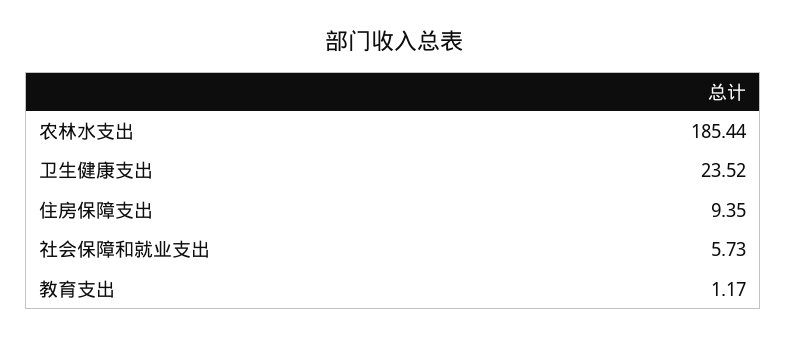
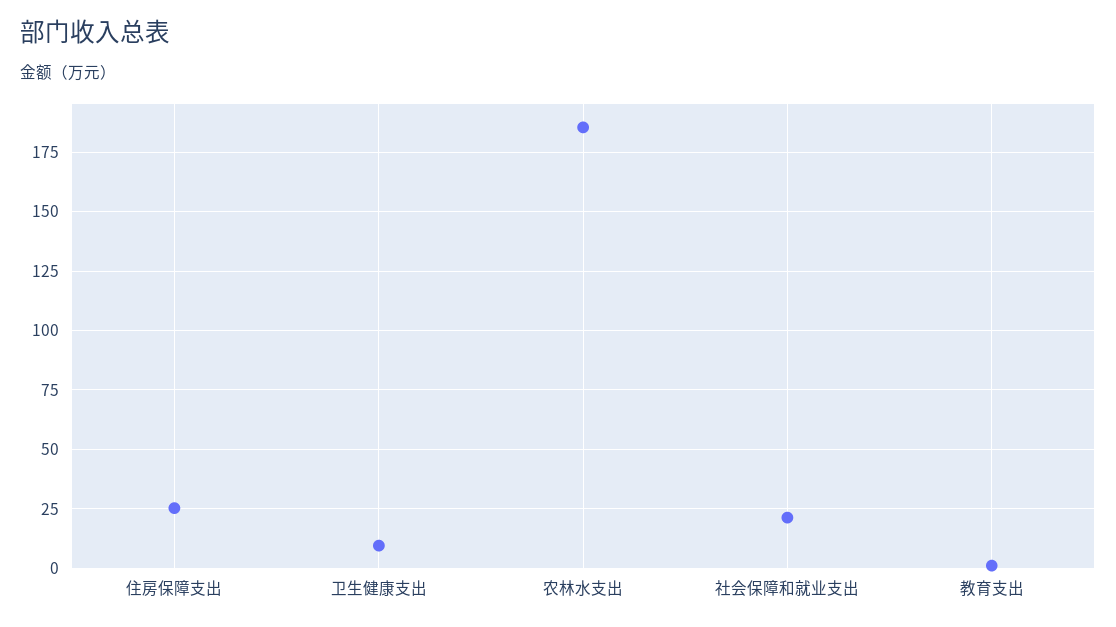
卫生健康支出: 23.52 -> 10
住房保障支出: 9.35 -> 25
社会保障和就业支出: 5.73 -> 20

